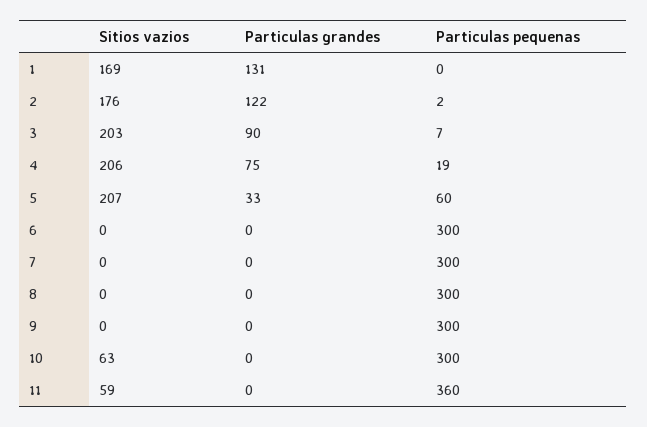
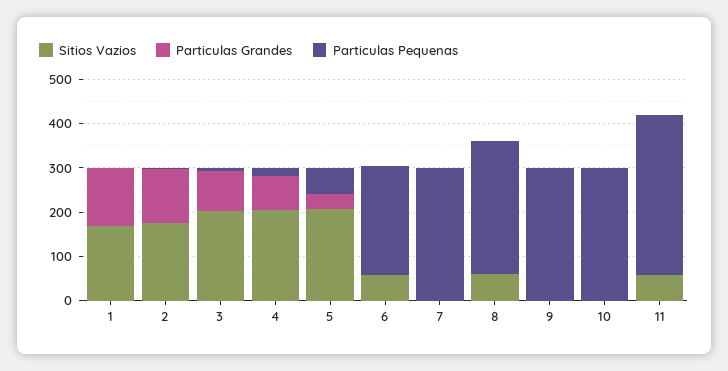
Sitios vazios, 6: 0 -> 60
Particulas pequenas, 6: 300 -> 240
Sitios vazios, 8: 0 -> 60
Sitios vazios, 10: 63 -> 0

